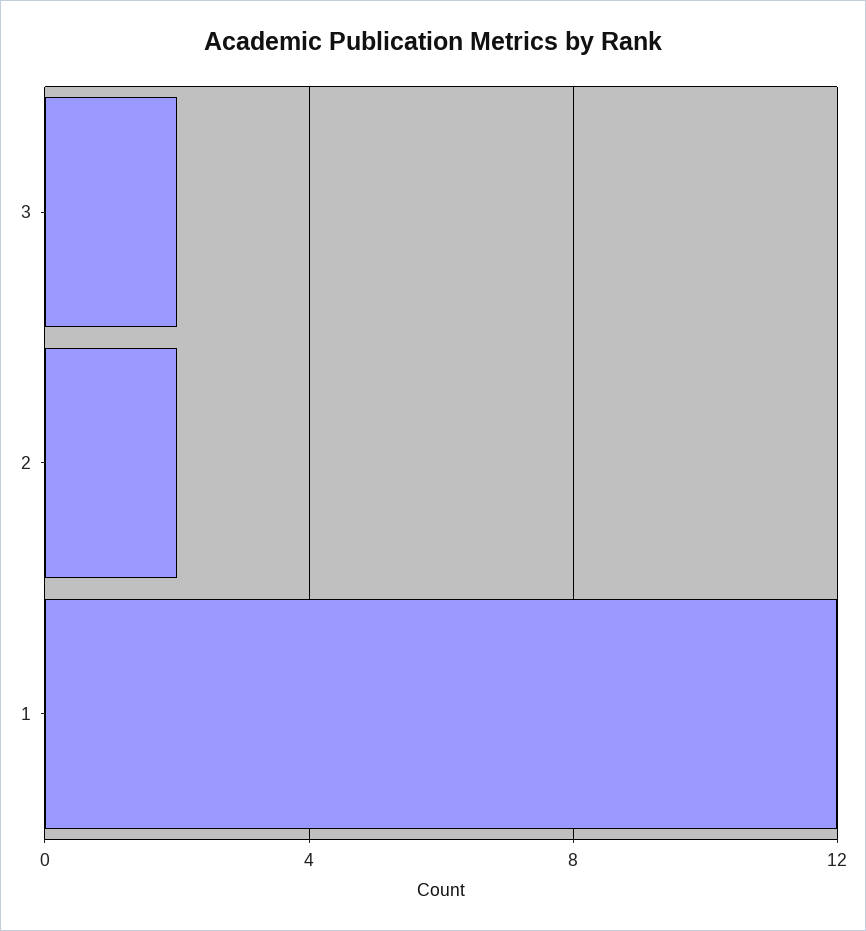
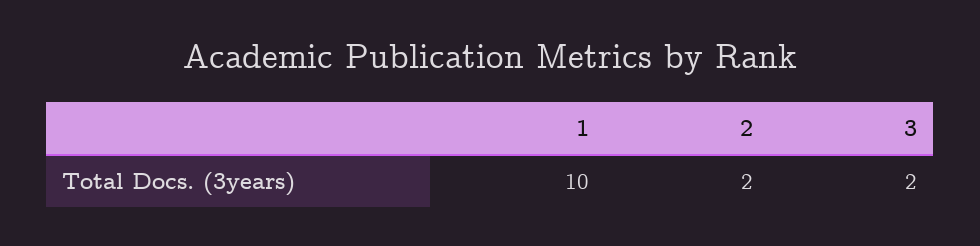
1: 12 -> 10

